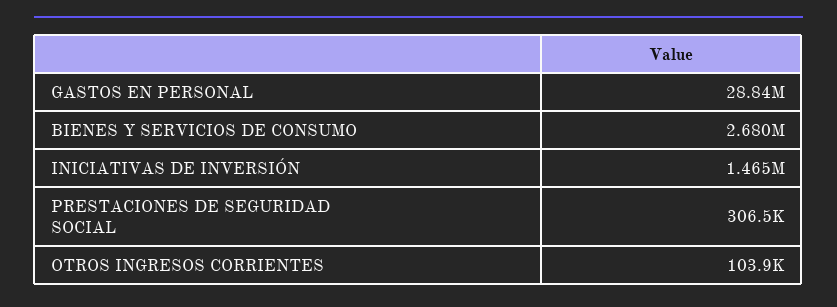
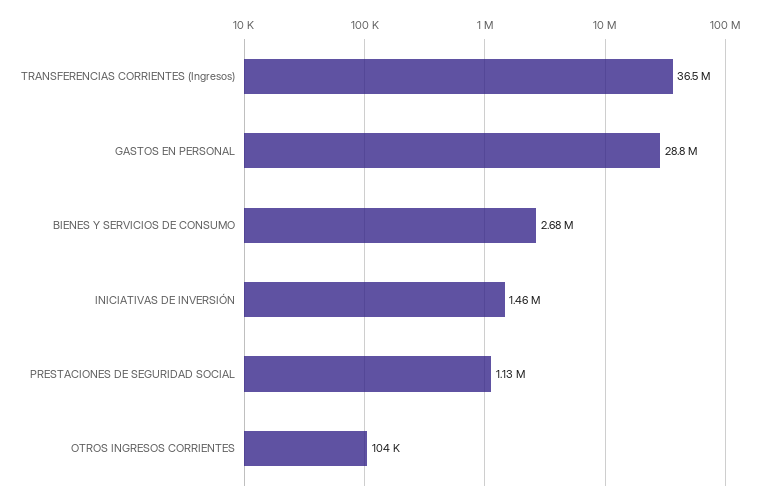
PRESTACIONES DE SEGURIDAD SOCIAL: 306500 -> 1130000
TRANSFERENCIAS CORRIENTES (Ingresos): none -> 36500000

